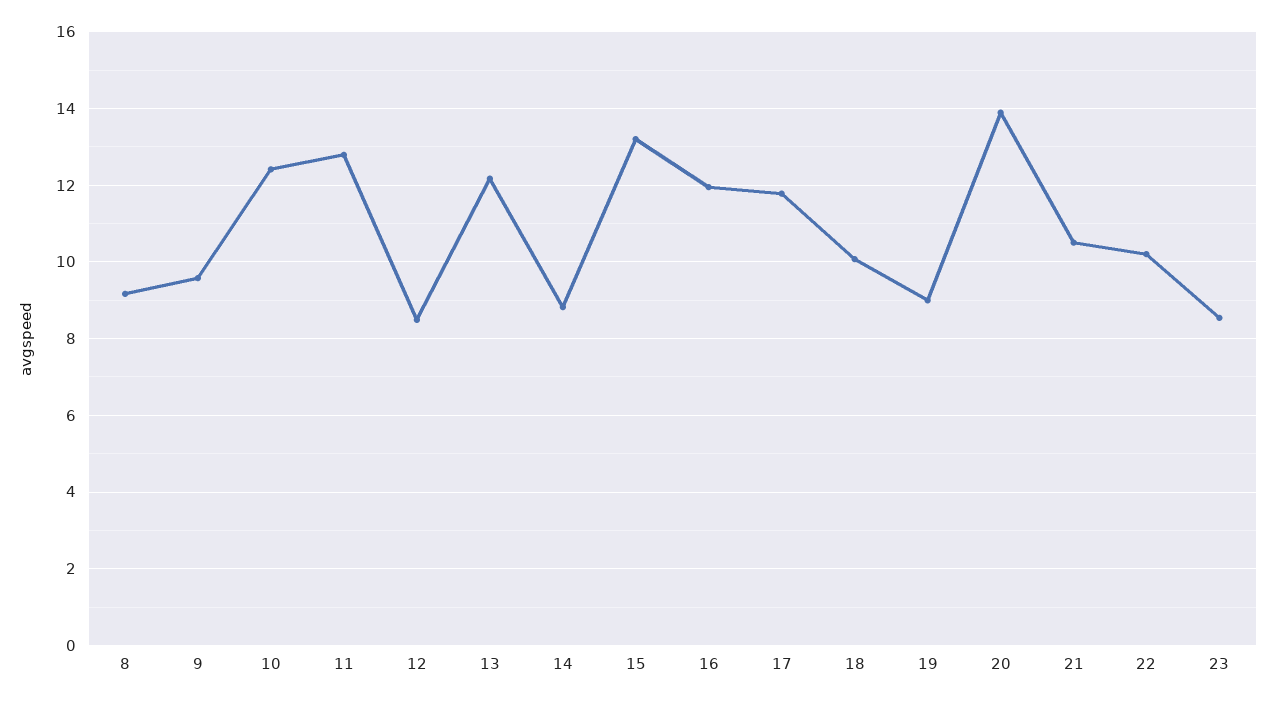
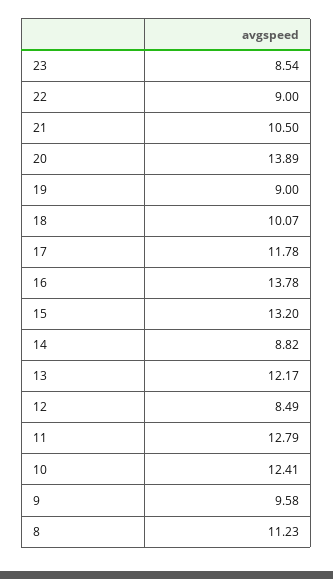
8: 9.2 -> 11.23
16: 12 -> 13.78
22: 10.2 -> 9

